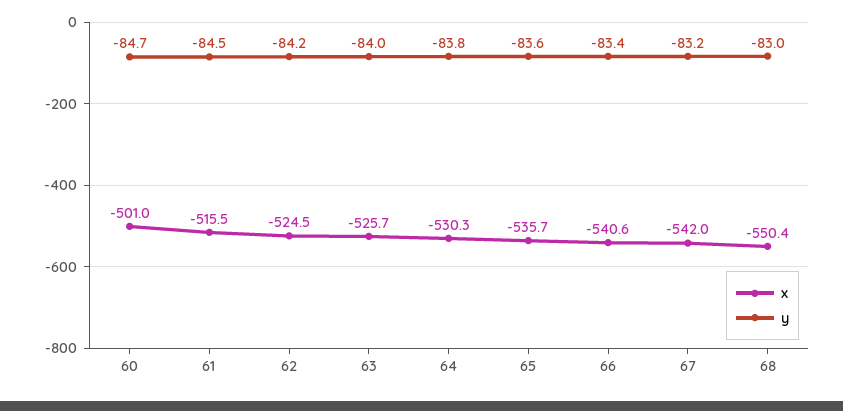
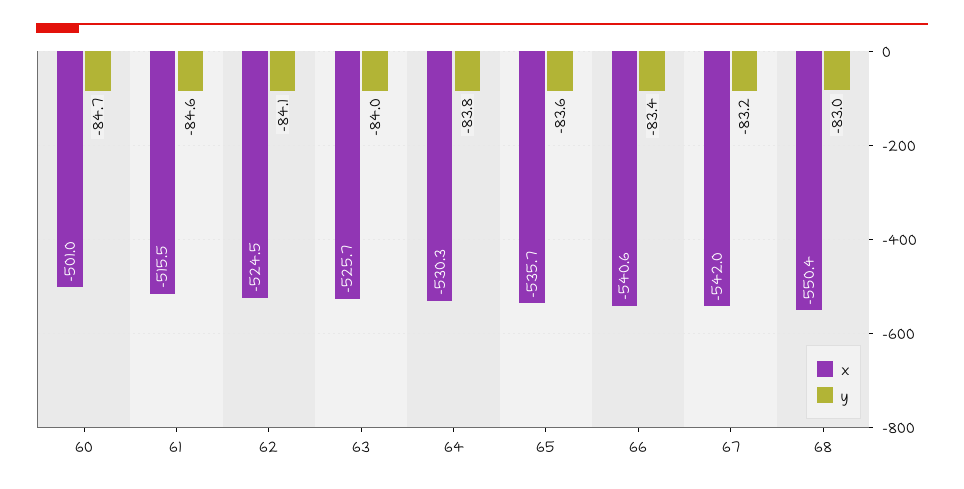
y, 61: -84.5 -> -84.6
y, 62: -84.2 -> -84.1

